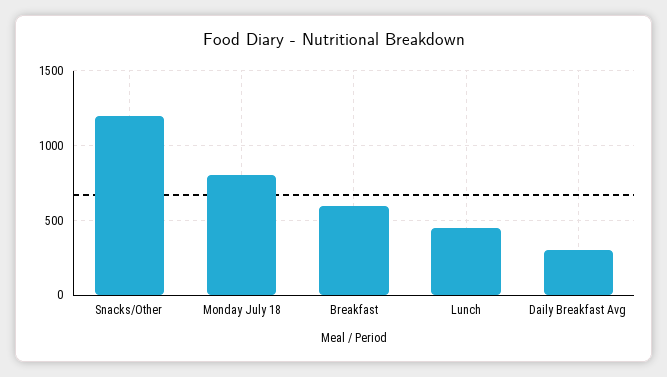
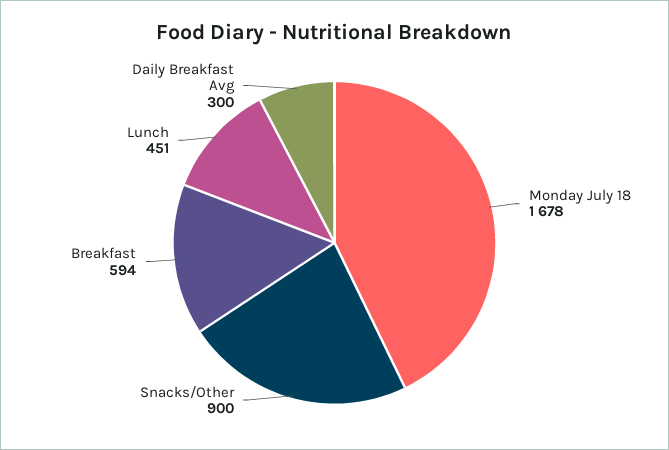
Snacks/Other: 1200 -> 900
Monday July 18: 800 -> 1678

